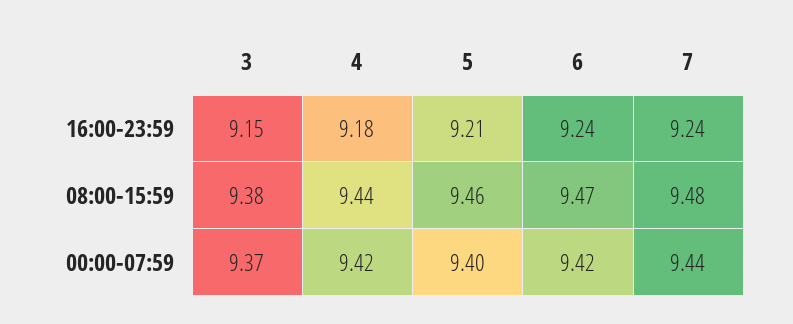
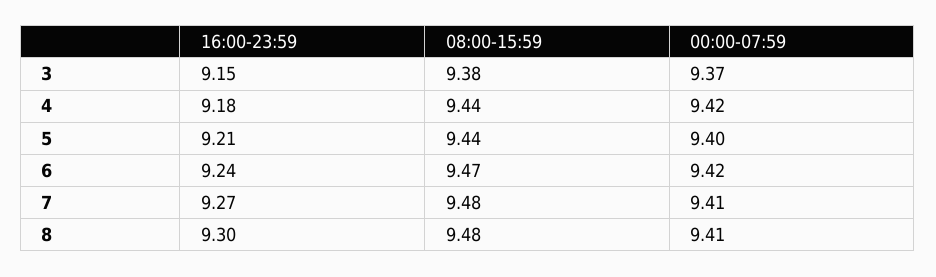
7, 16:00-23:59: 9.24 -> 9.27
5, 08:00-15:59: 9.46 -> 9.44
7, 00:00-07:59: 9.44 -> 9.41
8, 16:00-23:59: none -> 9.3
8, 08:00-15:59: none -> 9.48
8, 00:00-07:59: none -> 9.41

